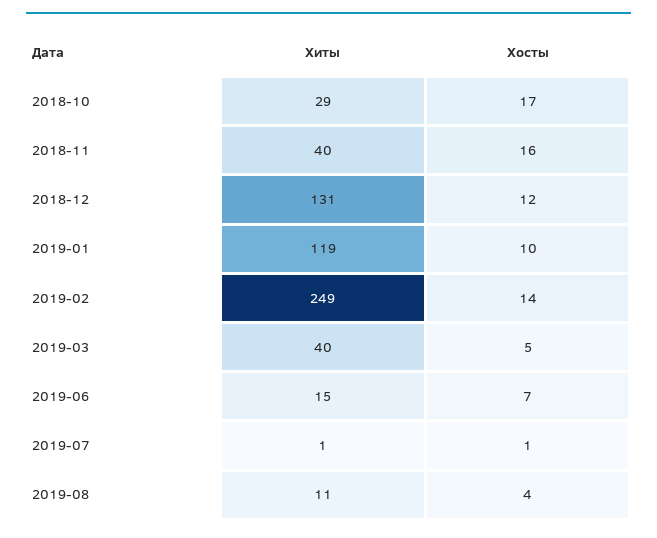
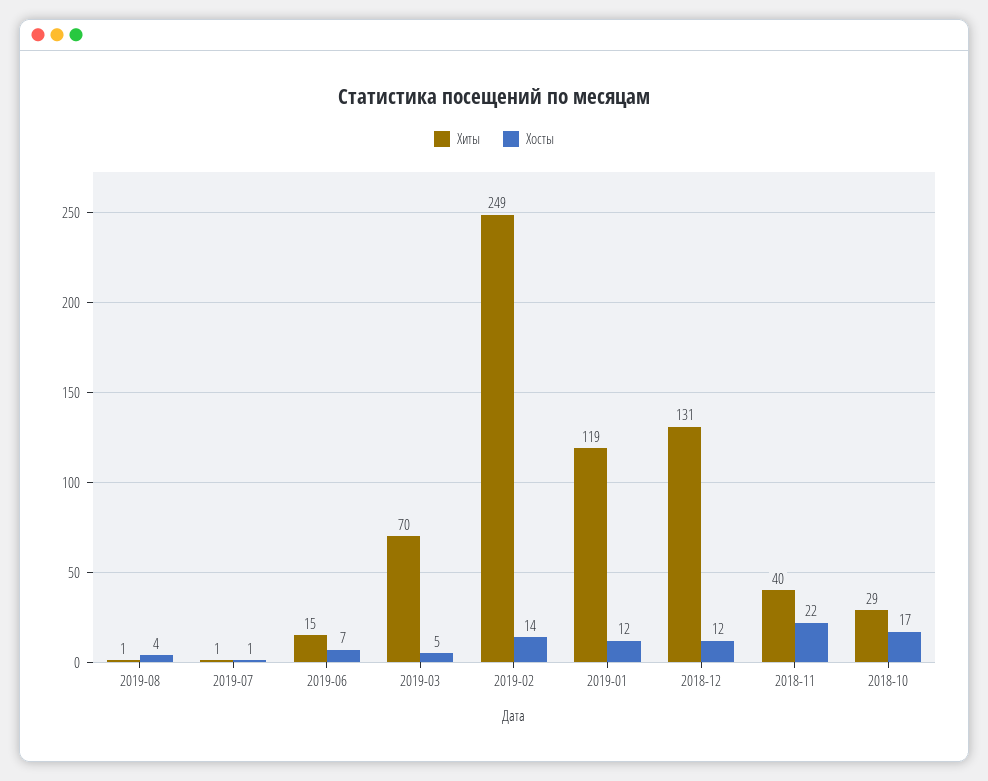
Хосты, 2018-11: 16 -> 22
Хосты, 2019-01: 10 -> 12
Хиты, 2019-03: 40 -> 70
Хиты, 2019-08: 11 -> 1

